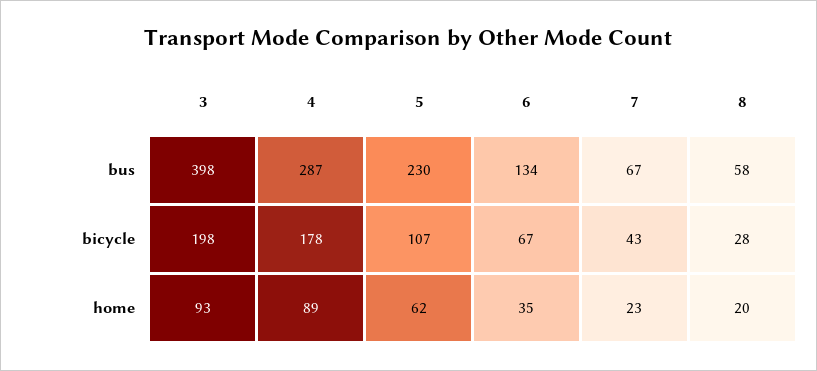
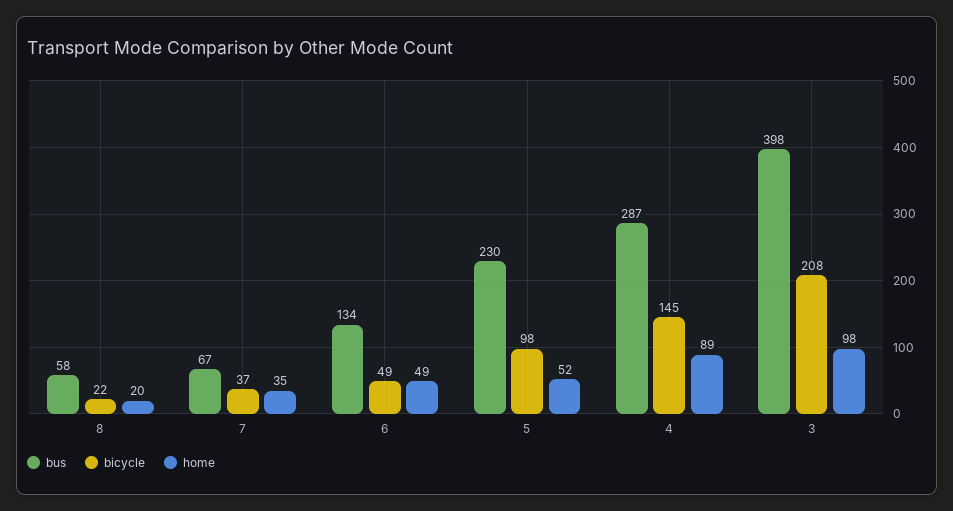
bicycle, 3: 198 -> 208
bicycle, 4: 178 -> 145
bicycle, 5: 107 -> 98
bicycle, 6: 67 -> 49
bicycle, 7: 43 -> 37
bicycle, 8: 28 -> 22
home, 3: 93 -> 98
home, 5: 62 -> 52
home, 6: 35 -> 49
home, 7: 23 -> 35

